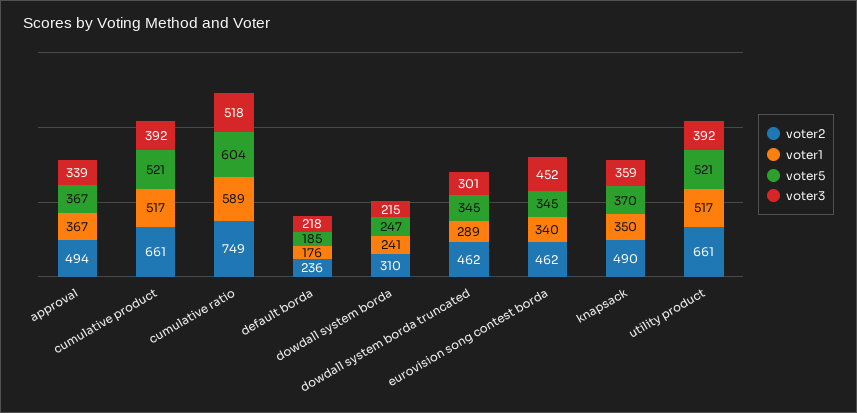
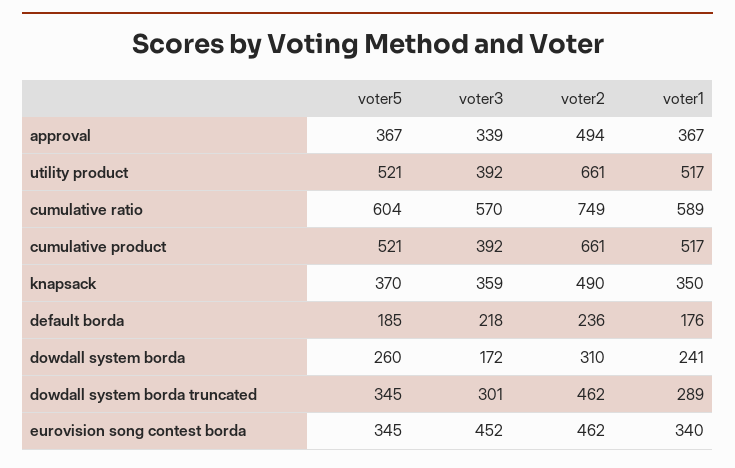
voter3, cumulative ratio: 518 -> 570
voter5, dowdall system borda: 247 -> 260
voter3, dowdall system borda: 215 -> 172

